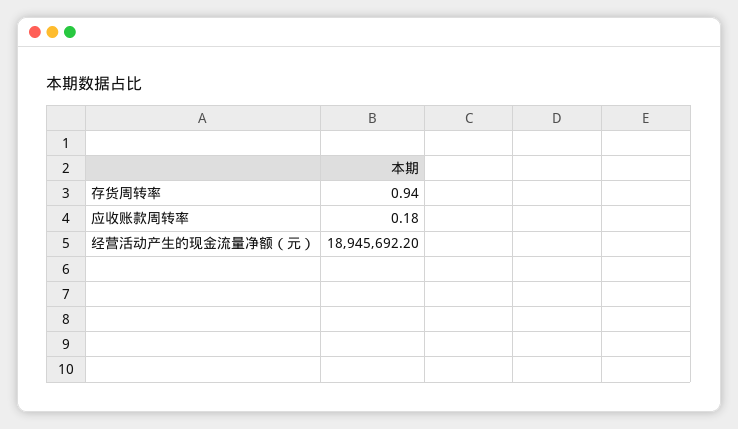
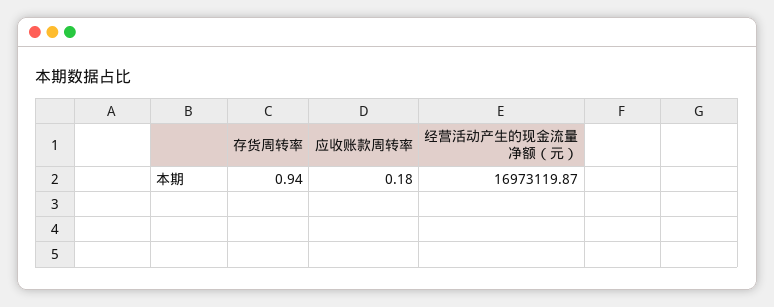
经营活动产生的现金流量净额（元）: 18945692.2 -> 16973119.87

